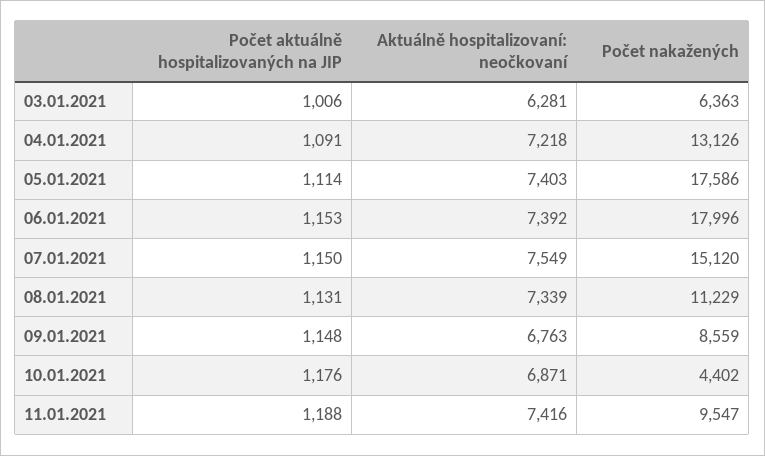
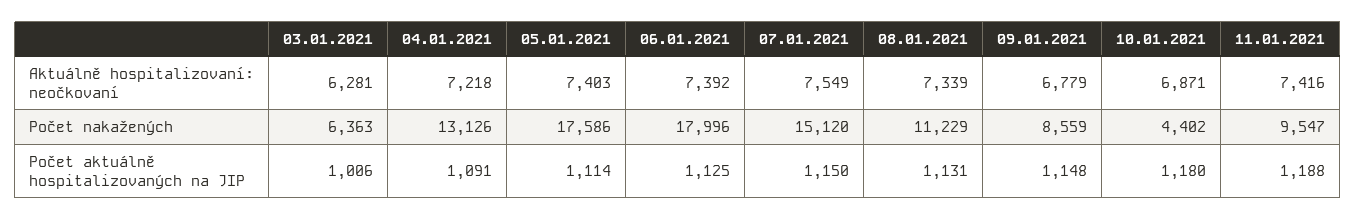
Počet aktuálně hospitalizovaných na JIP, 06.01.2021: 1153 -> 1125
Aktuálně hospitalizovaní: neočkovaní, 09.01.2021: 6763 -> 6779
Počet aktuálně hospitalizovaných na JIP, 10.01.2021: 1176 -> 1180

